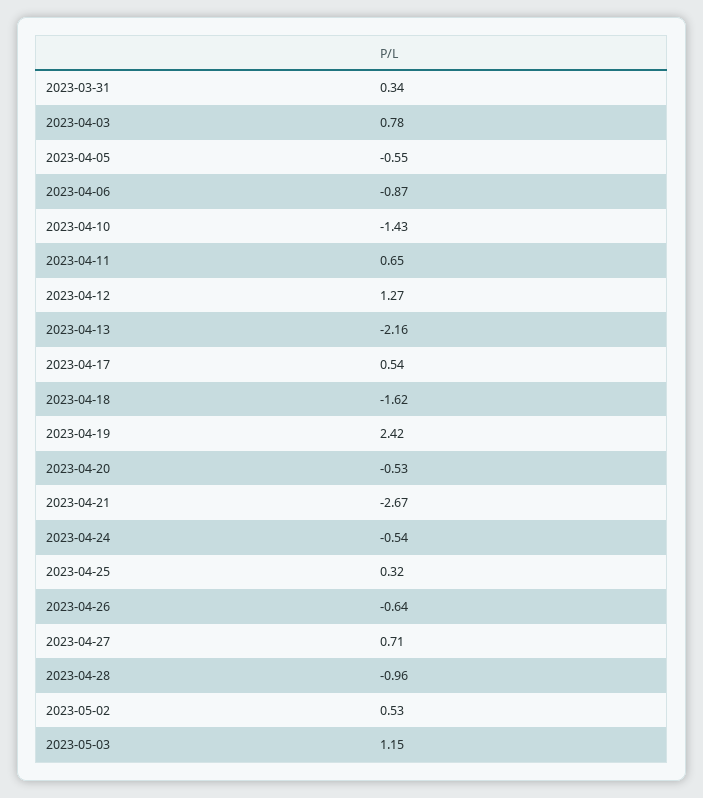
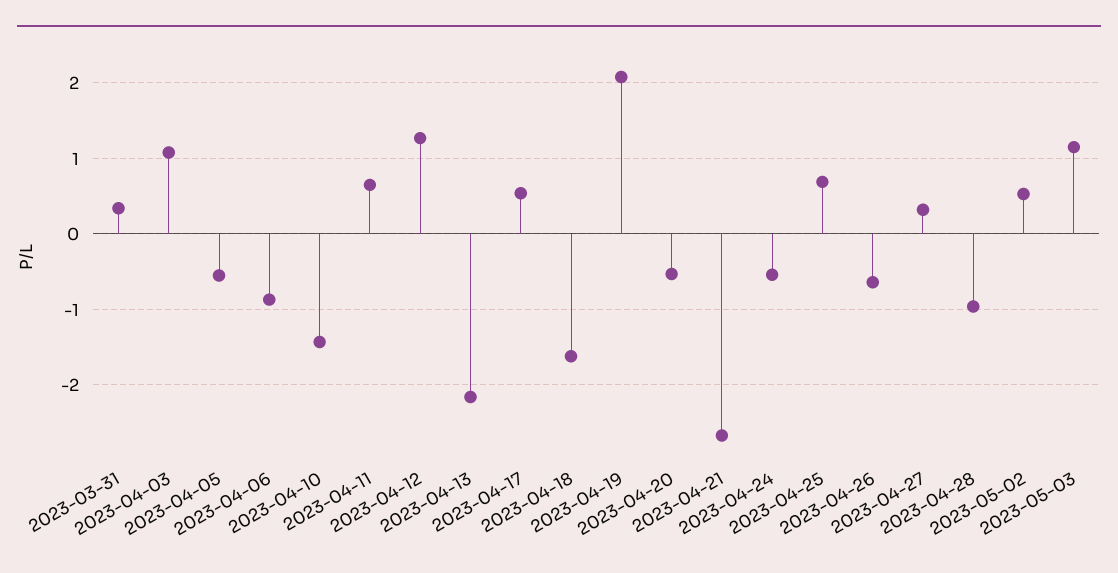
2023-04-03: 0.78 -> 1.1
2023-04-19: 2.42 -> 2.1
2023-04-25: 0.32 -> 0.7
2023-04-27: 0.71 -> 0.3

